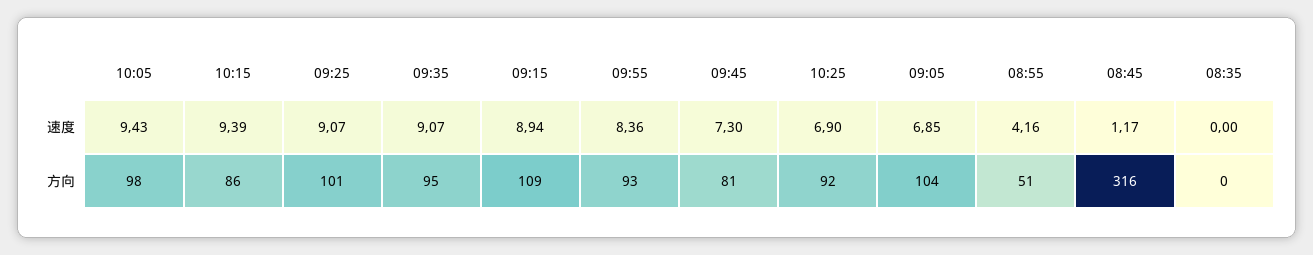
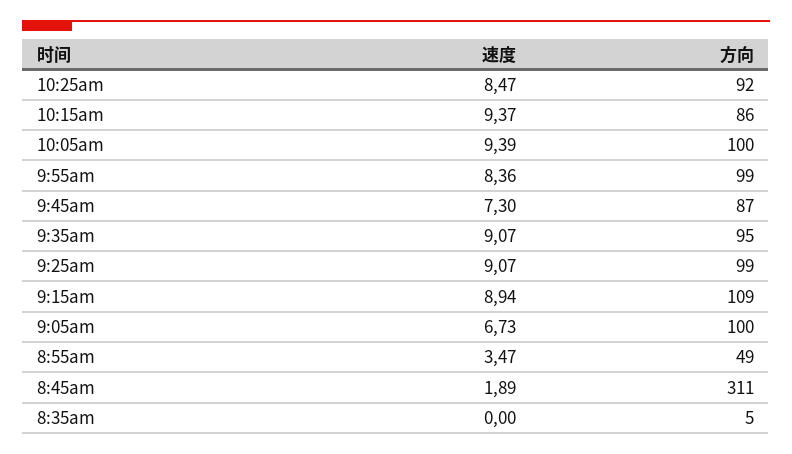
10:05, 速度: 9.43 -> 9.39
10:15, 速度: 9.39 -> 9.37
10:25, 速度: 6.9 -> 8.47
09:05, 速度: 6.85 -> 6.73
08:55, 速度: 4.16 -> 3.47
08:45, 速度: 1.17 -> 1.89
10:05, 方向: 98 -> 100
09:25, 方向: 101 -> 99
09:55, 方向: 93 -> 99
09:45, 方向: 81 -> 87
09:05, 方向: 104 -> 100
08:55, 方向: 51 -> 49
08:45, 方向: 316 -> 311
08:35, 方向: 0 -> 5

